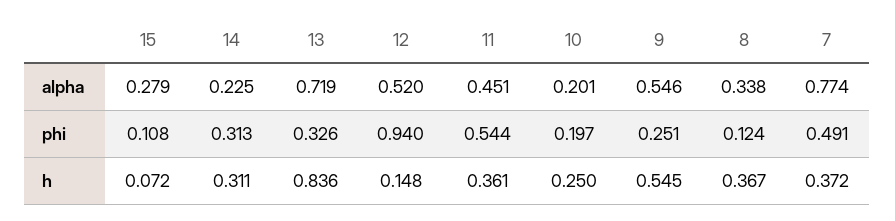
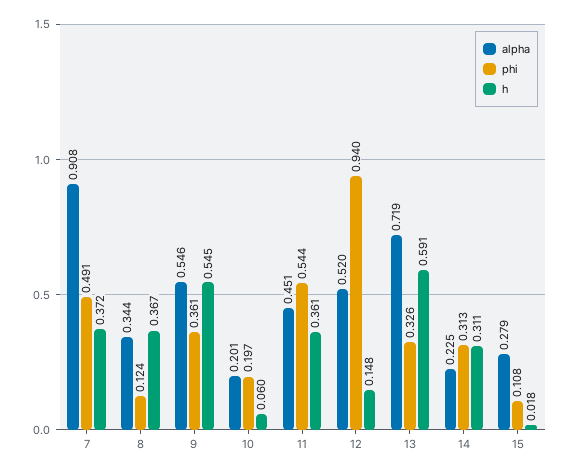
alpha, 8: 0.338 -> 0.344
alpha, 7: 0.774 -> 0.908
phi, 9: 0.251 -> 0.361
h, 15: 0.072 -> 0.018
h, 13: 0.836 -> 0.591
h, 10: 0.25 -> 0.06

